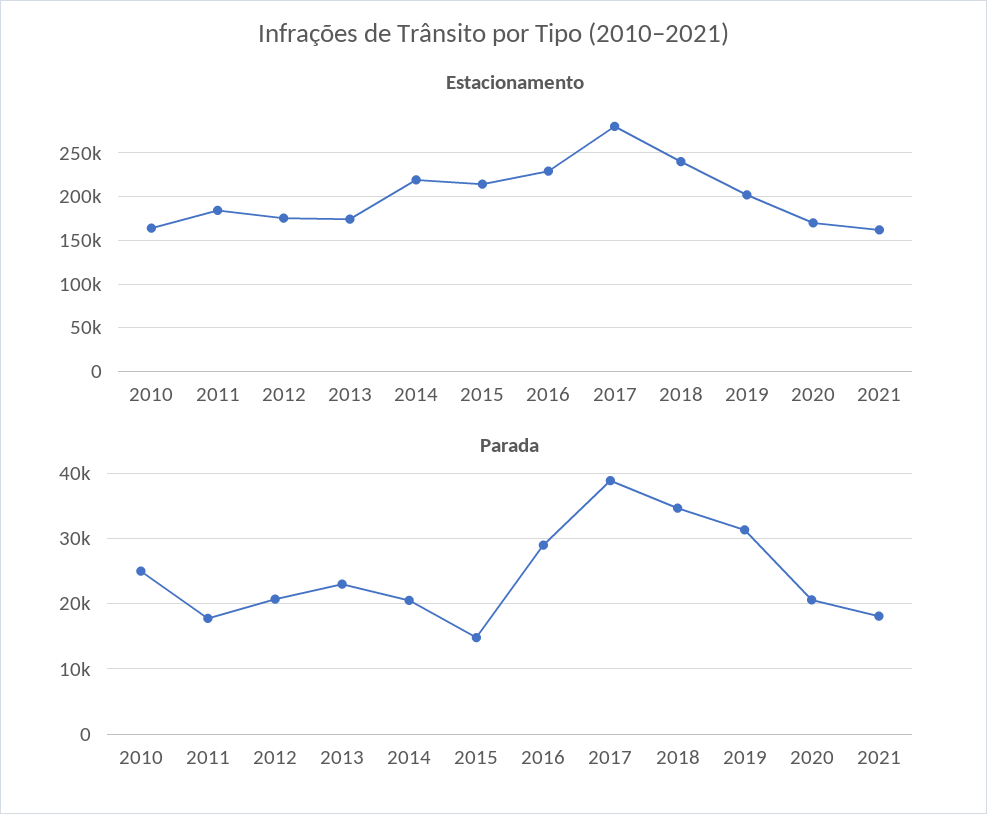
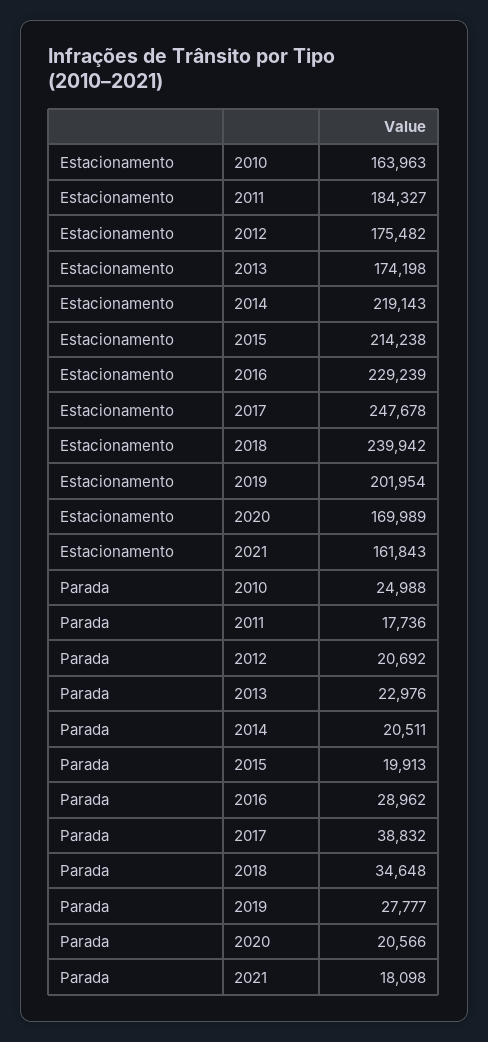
Estacionamento, 2017: 280000 -> 247678
Parada, 2015: 15000 -> 19913
Parada, 2019: 31000 -> 27777

